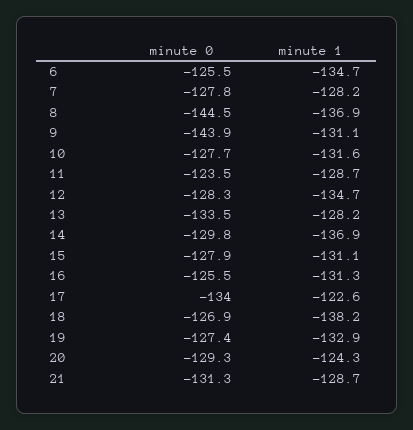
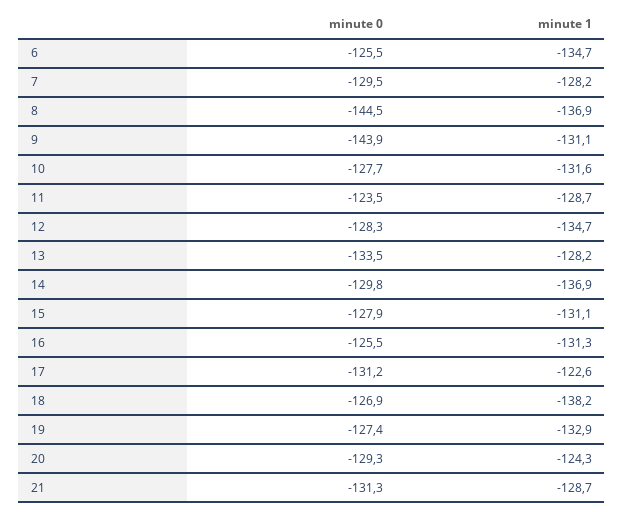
minute 0, 7: -127.8 -> -129.5
minute 0, 17: -134 -> -131.2

